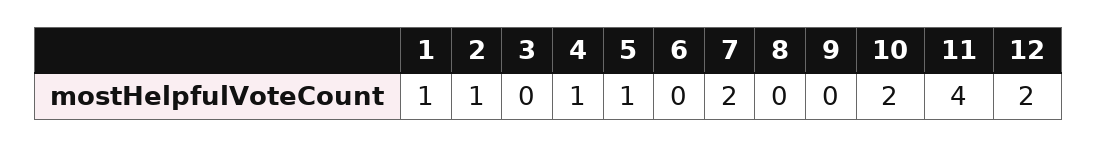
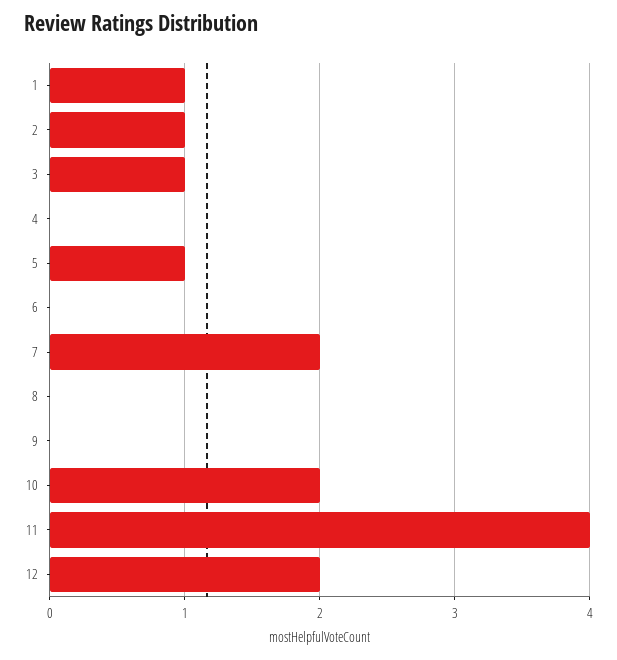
3: 0 -> 1
4: 1 -> 0

